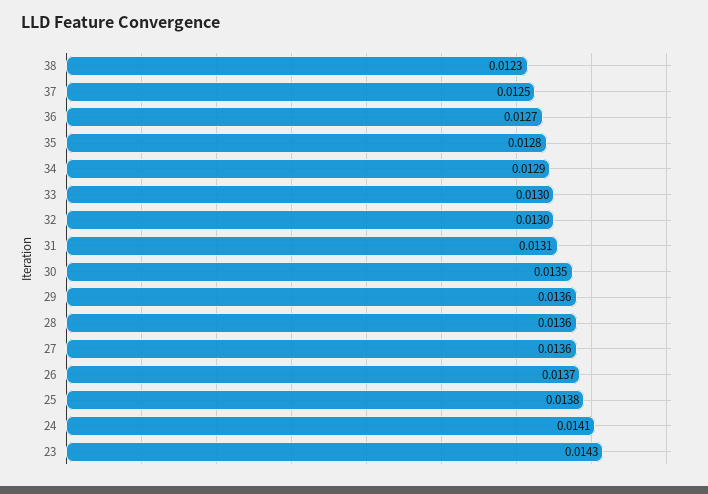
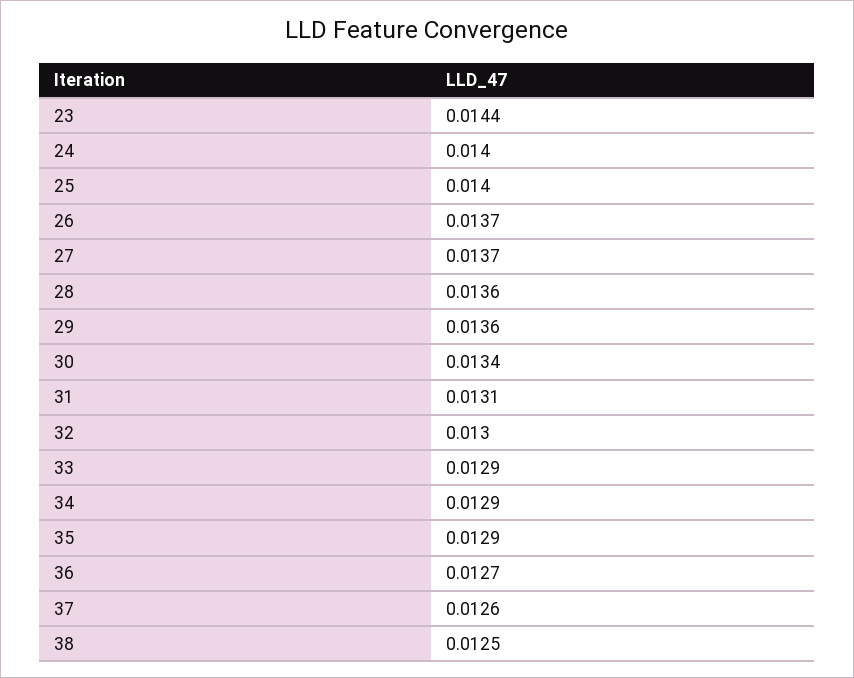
38: 0.0123 -> 0.0125
37: 0.0125 -> 0.0126
35: 0.0128 -> 0.0129
33: 0.013 -> 0.0129
30: 0.0135 -> 0.0134
27: 0.0136 -> 0.0137
25: 0.0138 -> 0.014
24: 0.0141 -> 0.014
23: 0.0143 -> 0.0144

